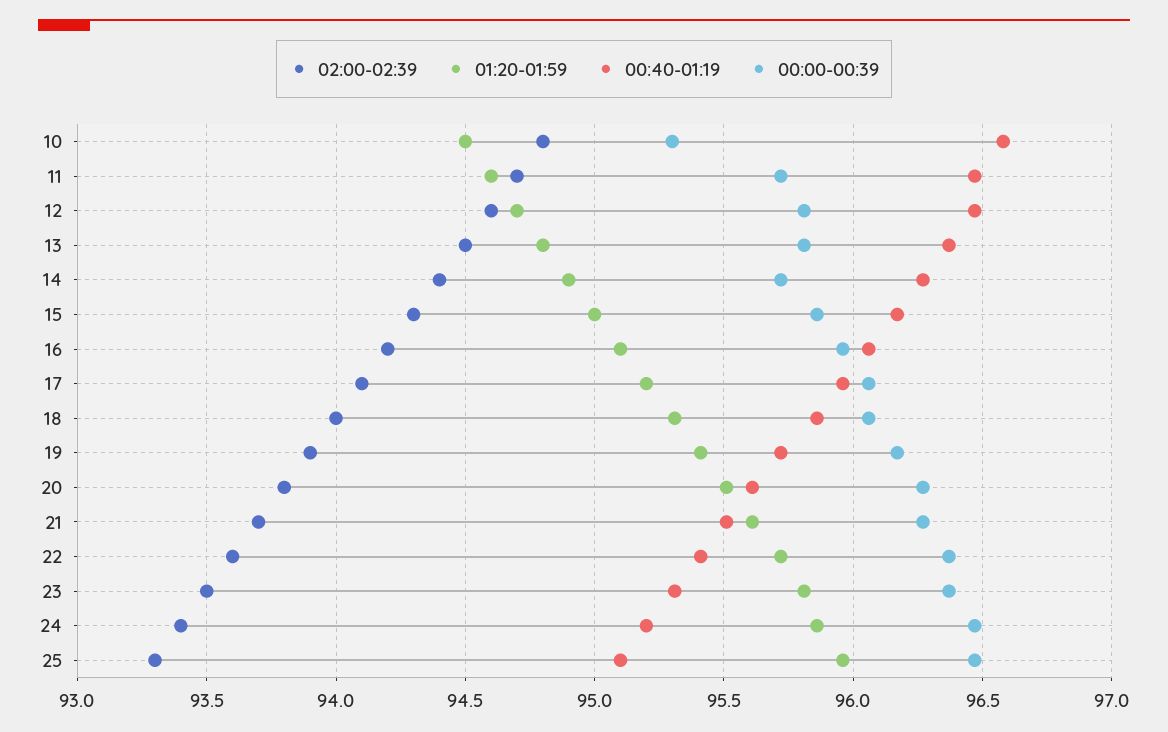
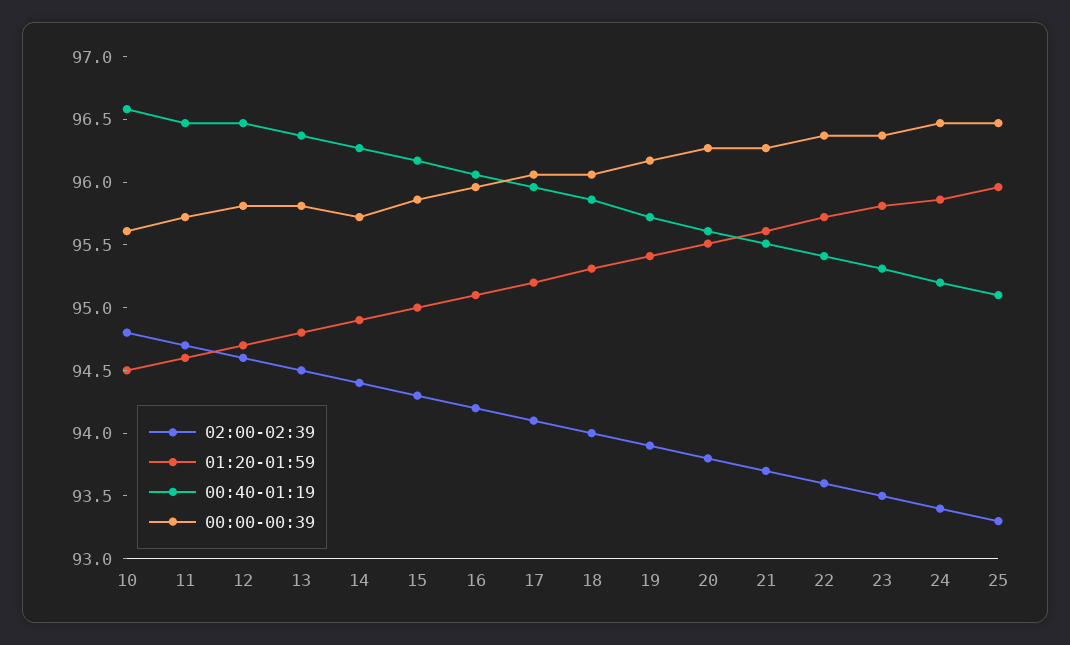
00:00-00:39, 10: 95.3 -> 95.6

